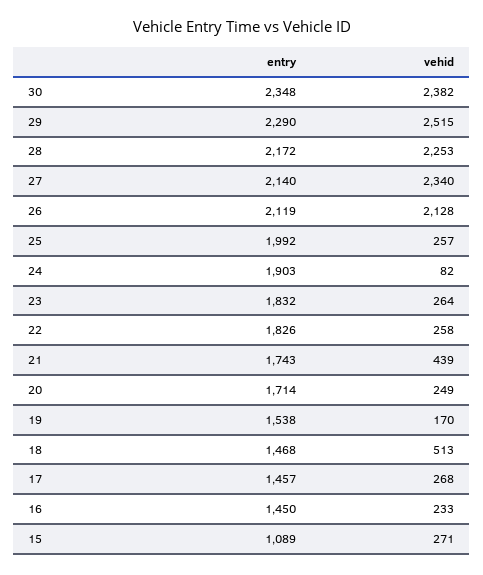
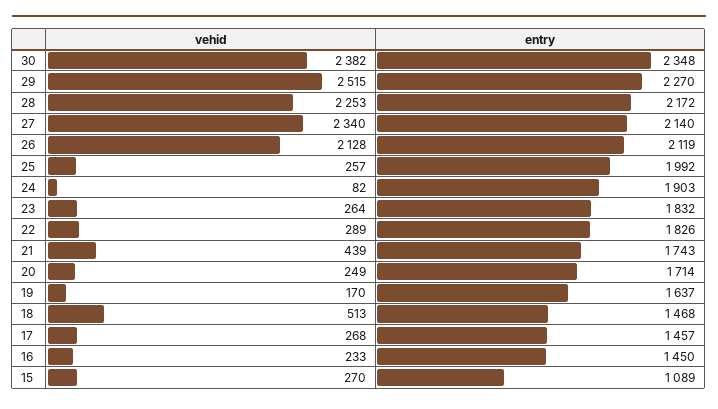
entry, 29: 2290 -> 2270
vehid, 22: 258 -> 289
entry, 19: 1538 -> 1637
vehid, 15: 271 -> 270

